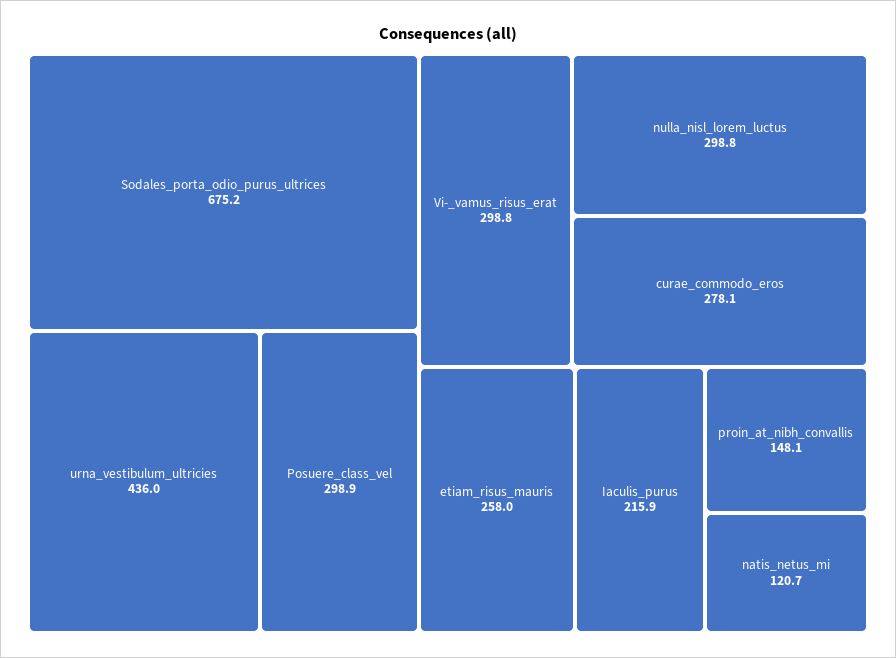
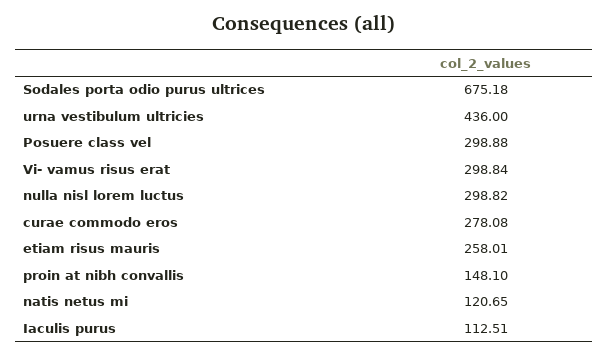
Iaculis_purus: 215.9 -> 112.51

